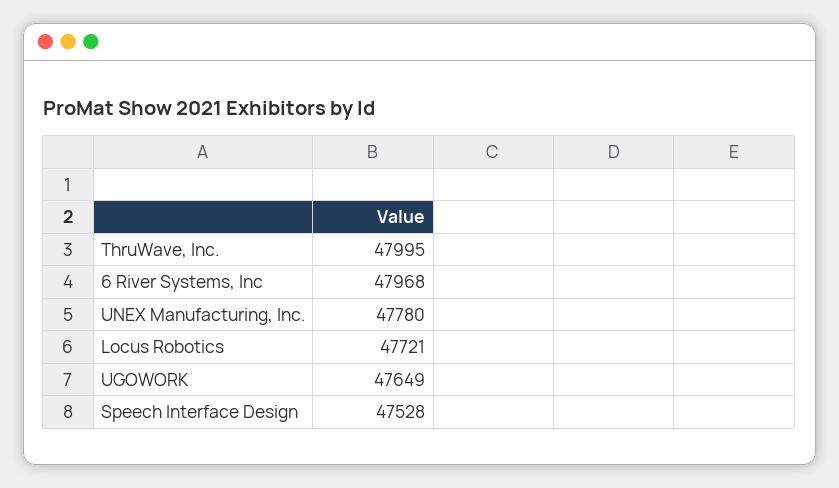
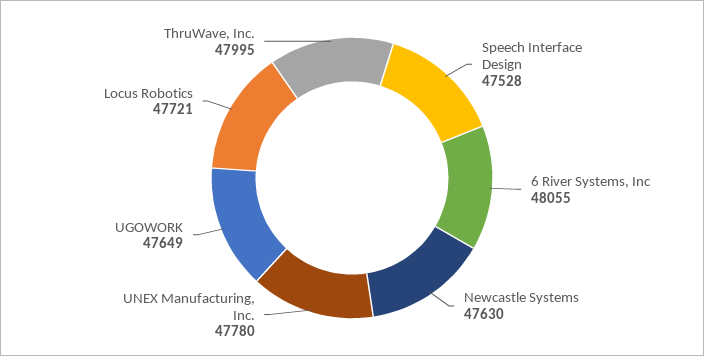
6 River Systems, Inc: 47968 -> 48055
Newcastle Systems: none -> 47630

